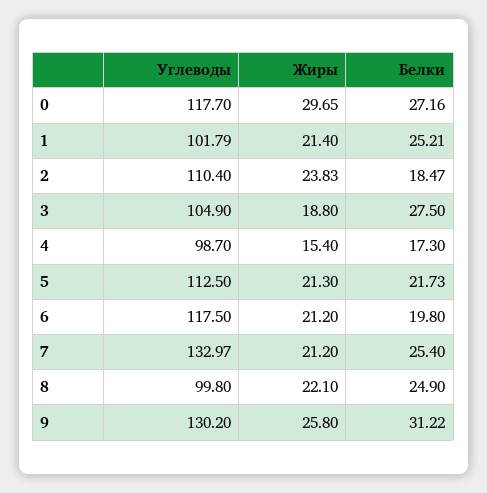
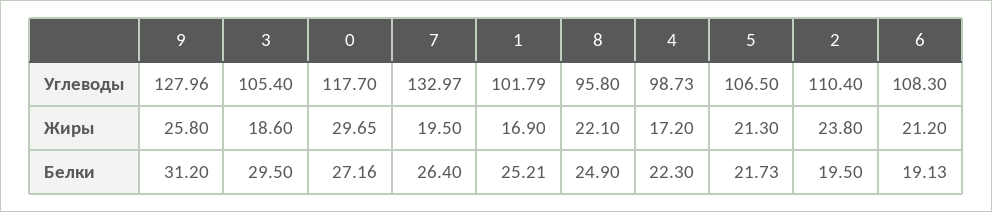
Жиры, 1: 21.4 -> 16.9
Жиры, 2: 23.83 -> 23.8
Белки, 2: 18.47 -> 19.5
Углеводы, 3: 104.9 -> 105.4
Жиры, 3: 18.8 -> 18.6
Белки, 3: 27.5 -> 29.5
Углеводы, 4: 98.7 -> 98.73
Жиры, 4: 15.4 -> 17.2
Белки, 4: 17.3 -> 22.3
Углеводы, 5: 112.5 -> 106.5
Углеводы, 6: 117.5 -> 108.3
Белки, 6: 19.8 -> 19.13
Жиры, 7: 21.2 -> 19.5
Белки, 7: 25.4 -> 26.4
Углеводы, 8: 99.8 -> 95.8
Углеводы, 9: 130.2 -> 127.96
Белки, 9: 31.22 -> 31.2

